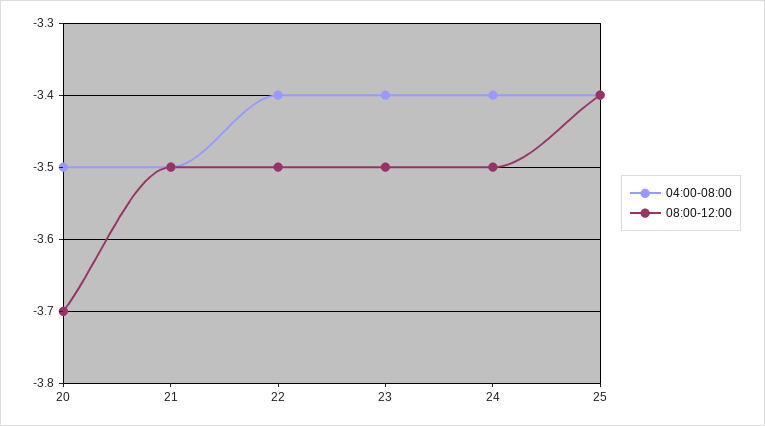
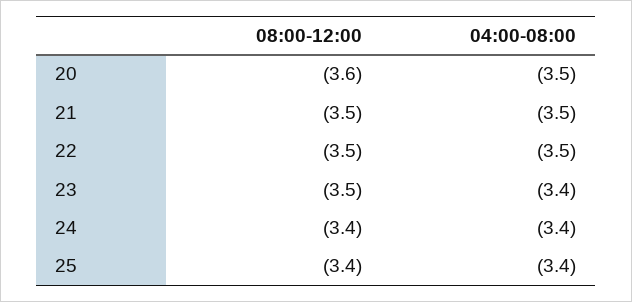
08:00-12:00, 20: -3.7 -> -3.6
04:00-08:00, 22: -3.4 -> -3.5
08:00-12:00, 24: -3.5 -> -3.4

